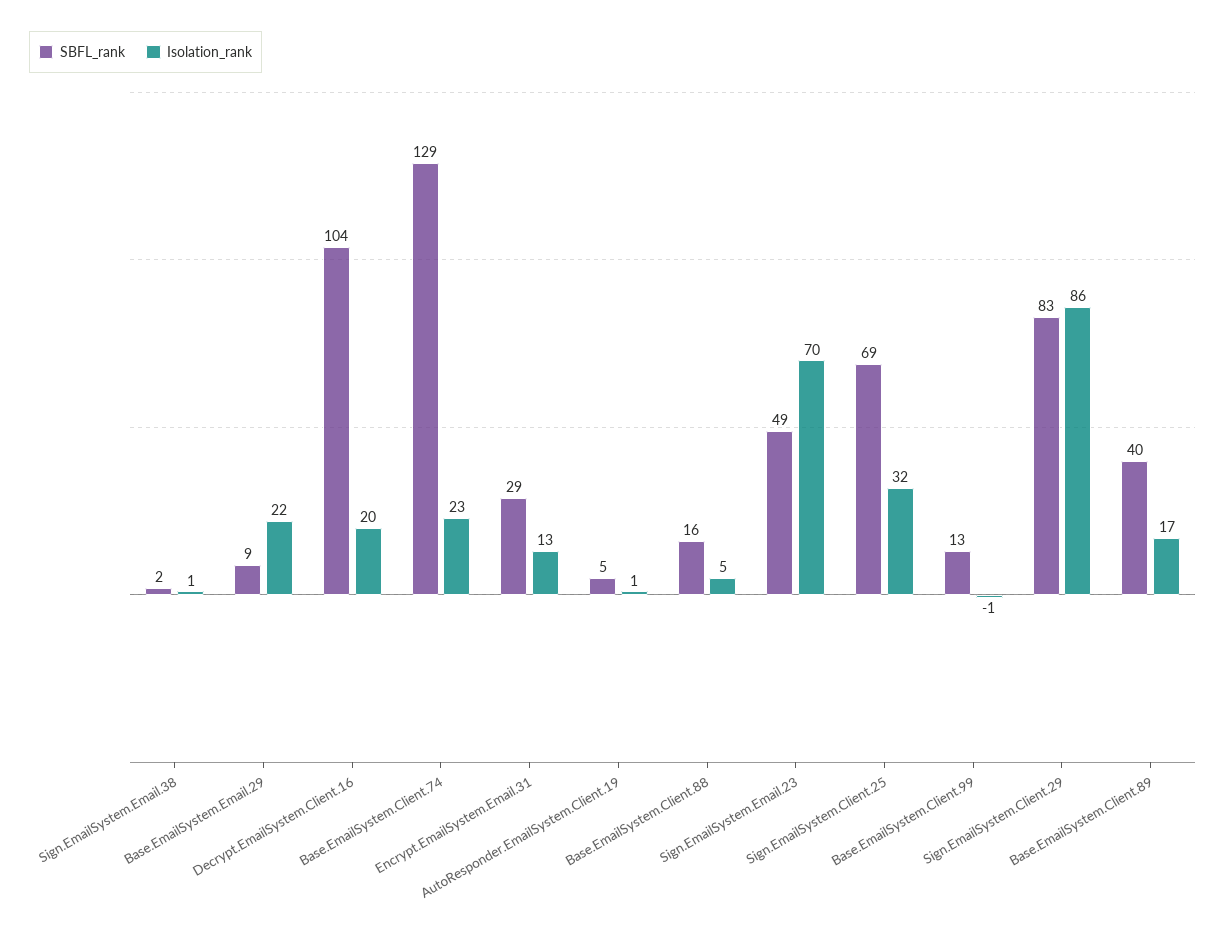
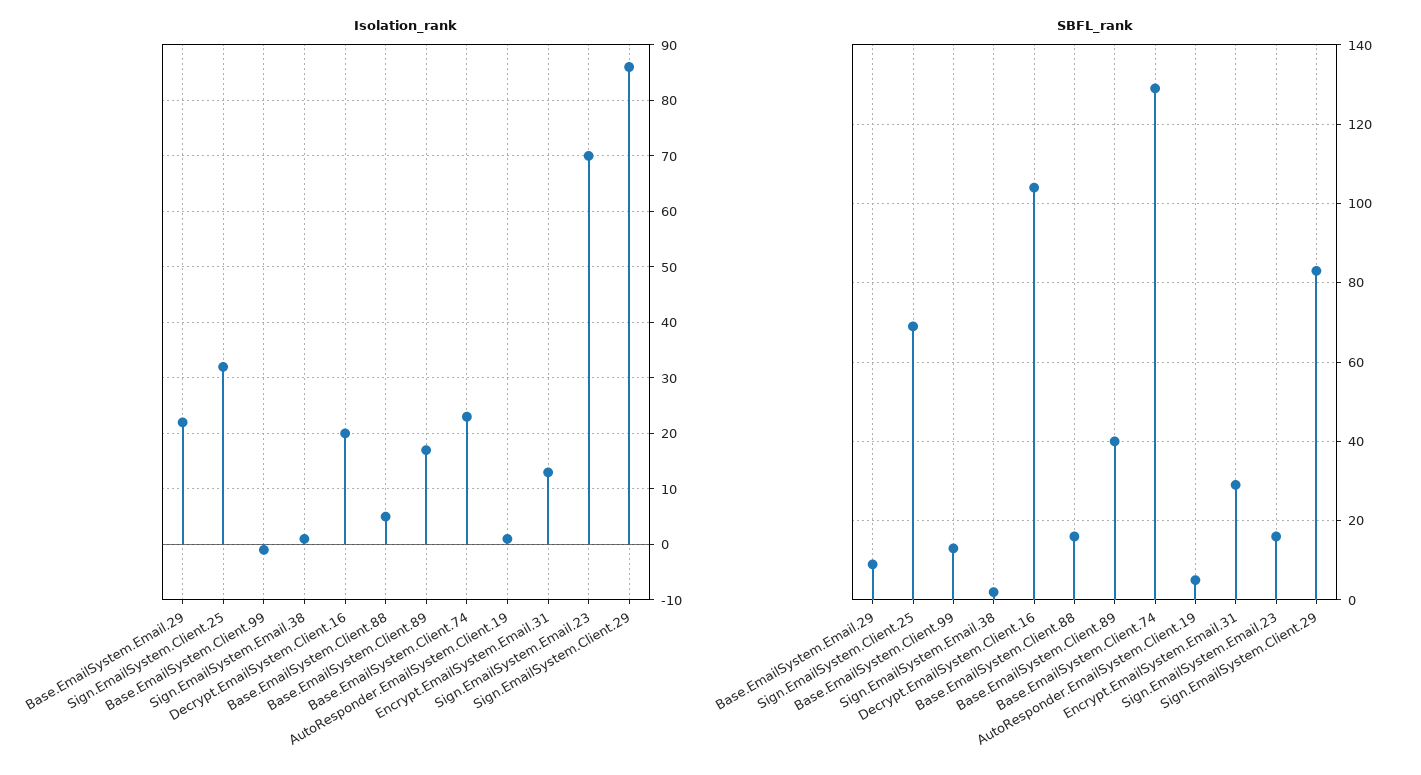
SBFL_rank, Sign.EmailSystem.Email.23: 49 -> 15

